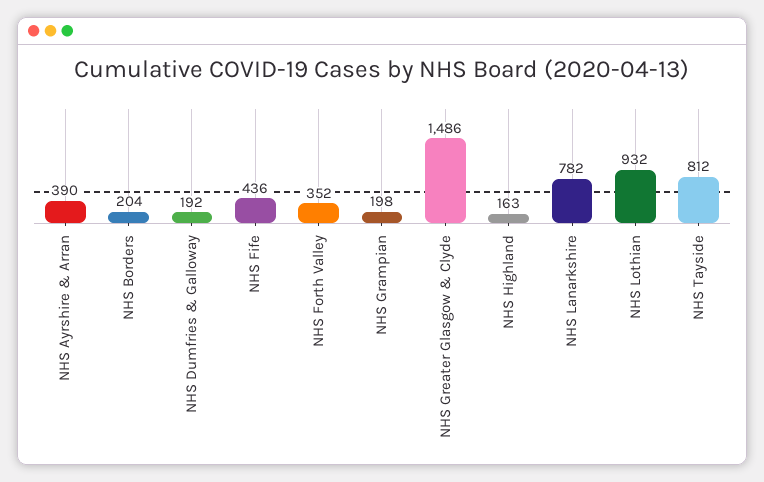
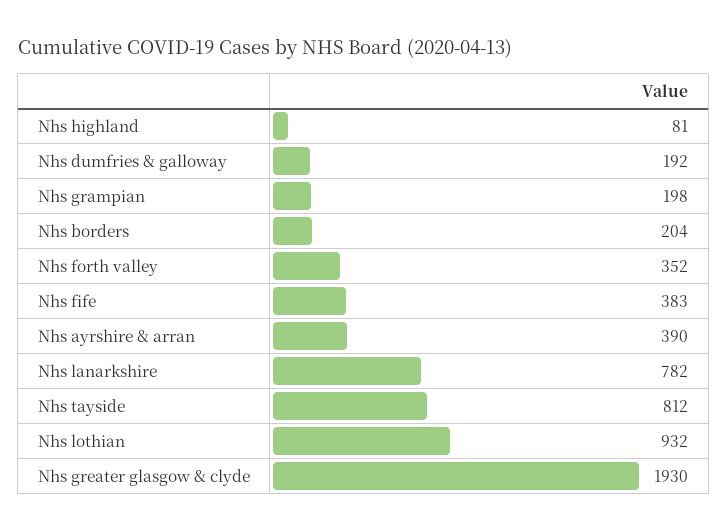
NHS Fife: 436 -> 383
NHS Greater Glasgow & Clyde: 1486 -> 1930
NHS Highland: 163 -> 81

